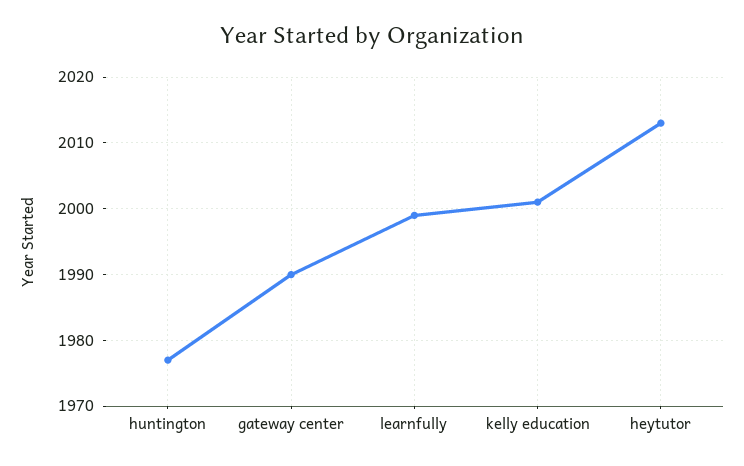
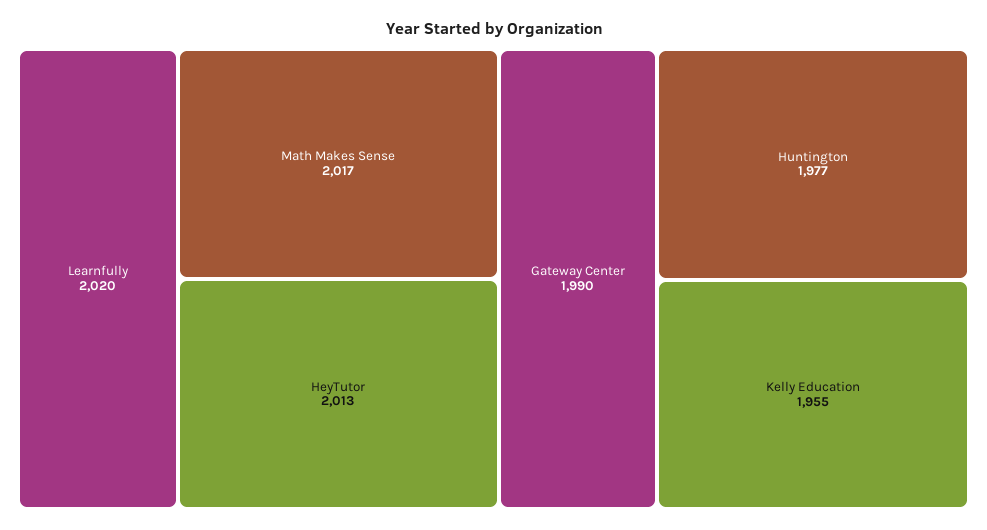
learnfully: 1999 -> 2020
kelly education: 2001 -> 1955
Math Makes Sense: none -> 2017

